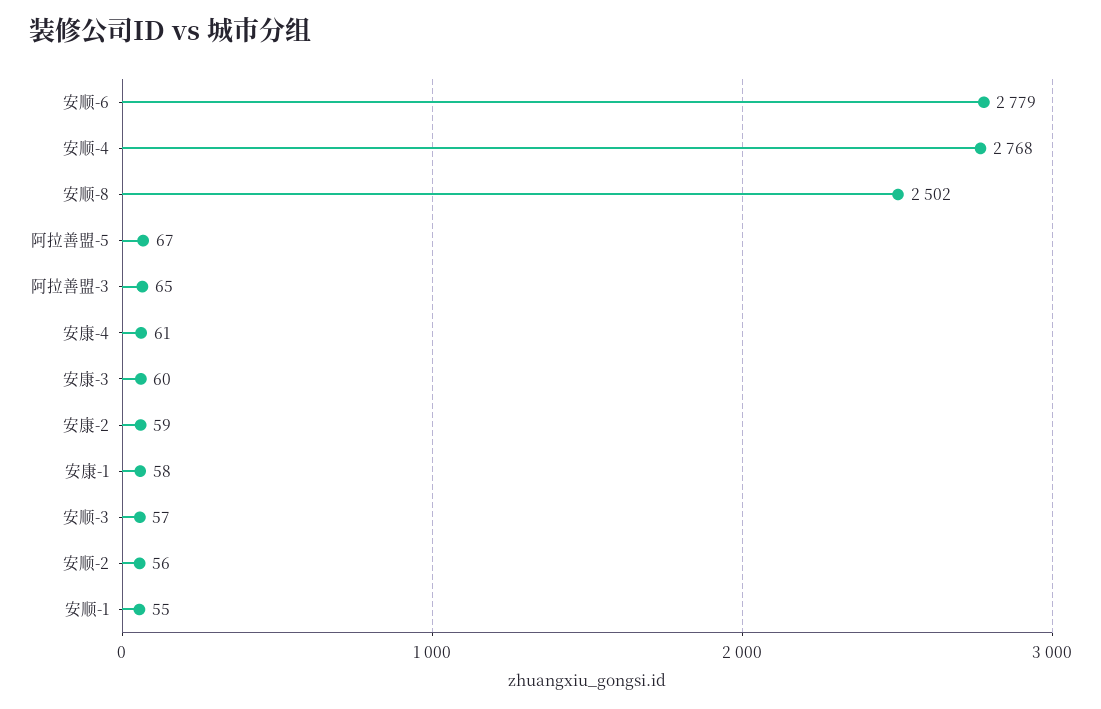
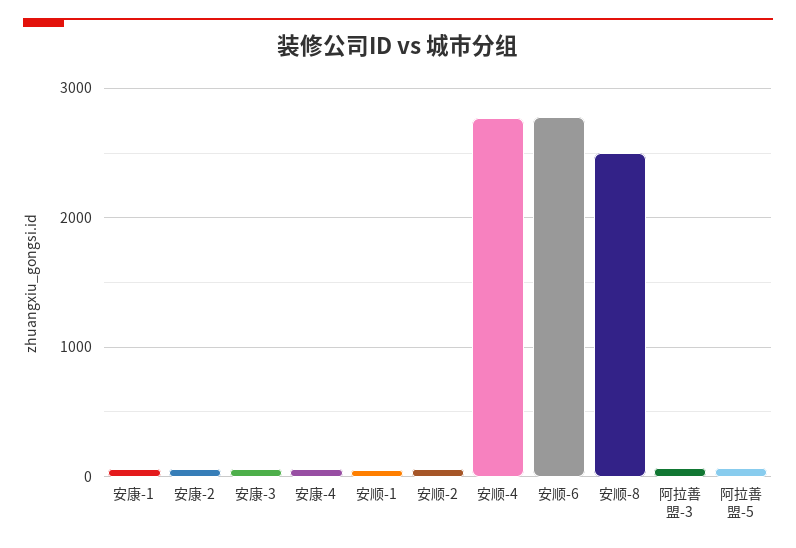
安顺-3: 57 -> none

